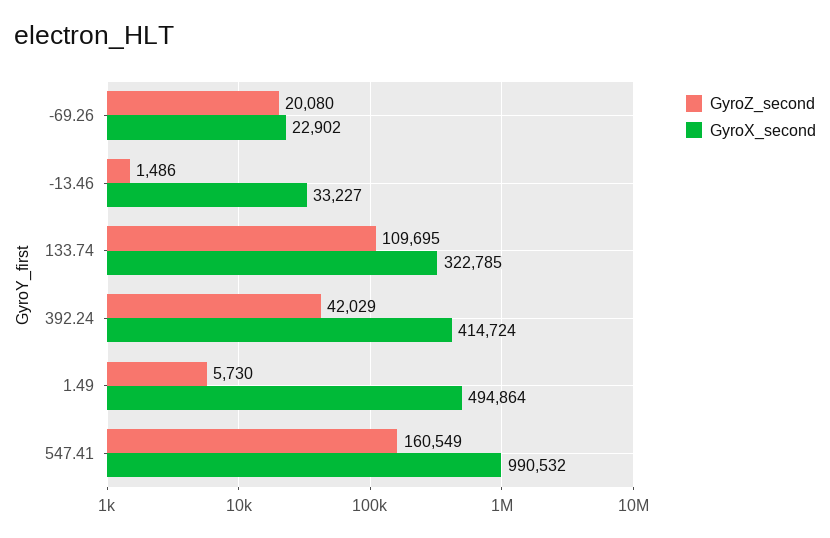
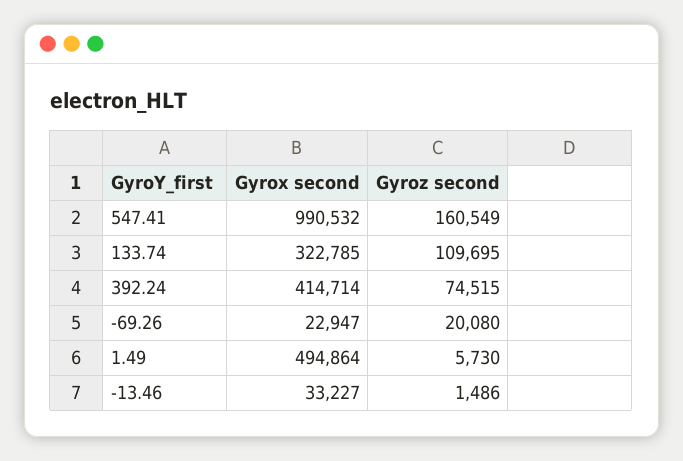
GyroX_second, -69.26: 22902 -> 22947
GyroZ_second, 392.24: 42029 -> 74515
GyroX_second, 392.24: 414724 -> 414714

